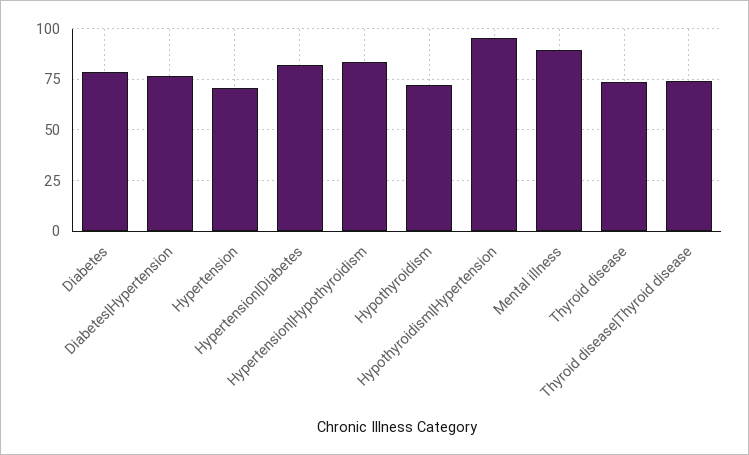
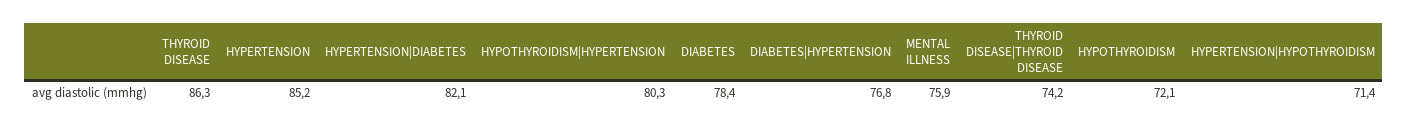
Hypertension: 70 -> 85.2
Hypertension|Hypothyroidism: 85 -> 71.4
Hypothyroidism|Hypertension: 95 -> 80.3
Mental illness: 90 -> 75.9
Thyroid disease: 75 -> 86.3

